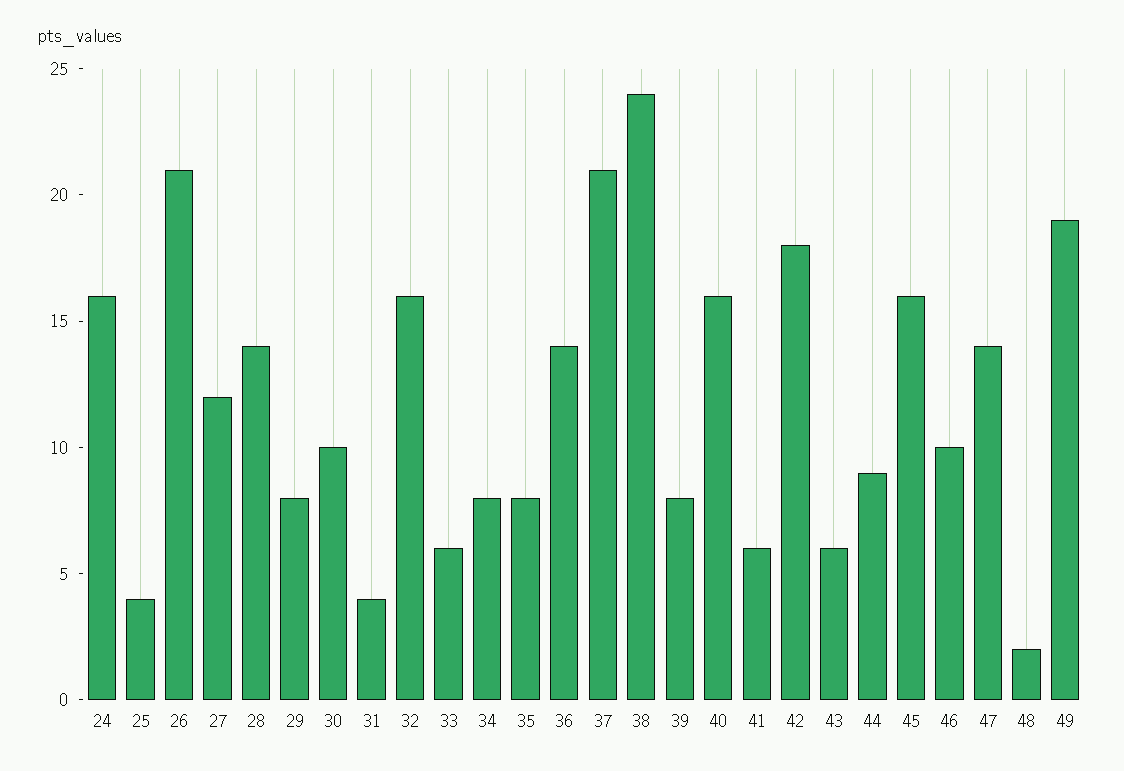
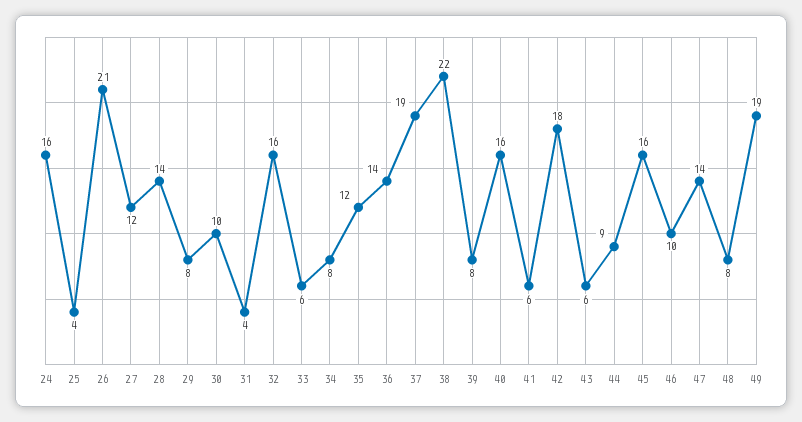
35: 8 -> 12
37: 21 -> 19
38: 24 -> 22
48: 2 -> 8

